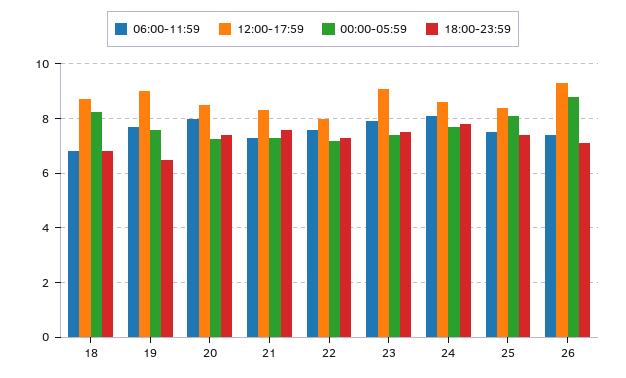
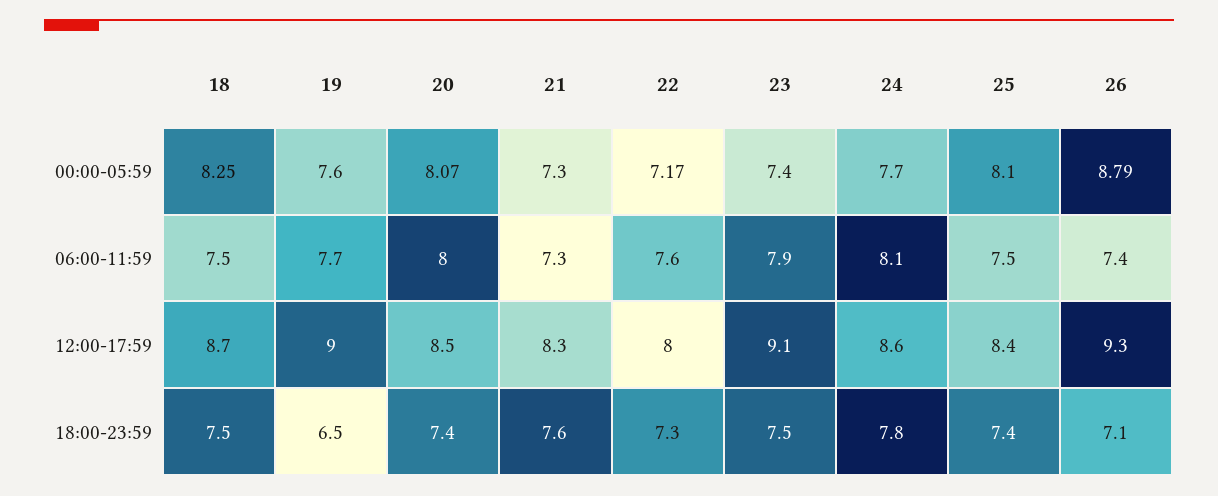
06:00-11:59, 18: 6.75 -> 7.5
18:00-23:59, 18: 6.75 -> 7.5
00:00-05:59, 20: 7.25 -> 8.07

